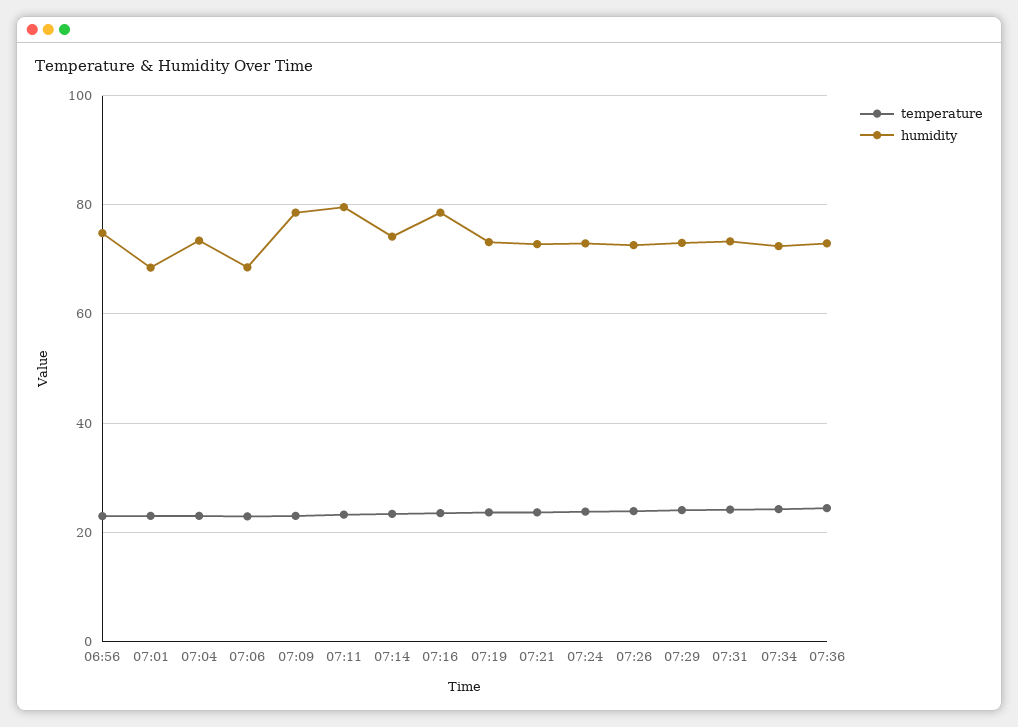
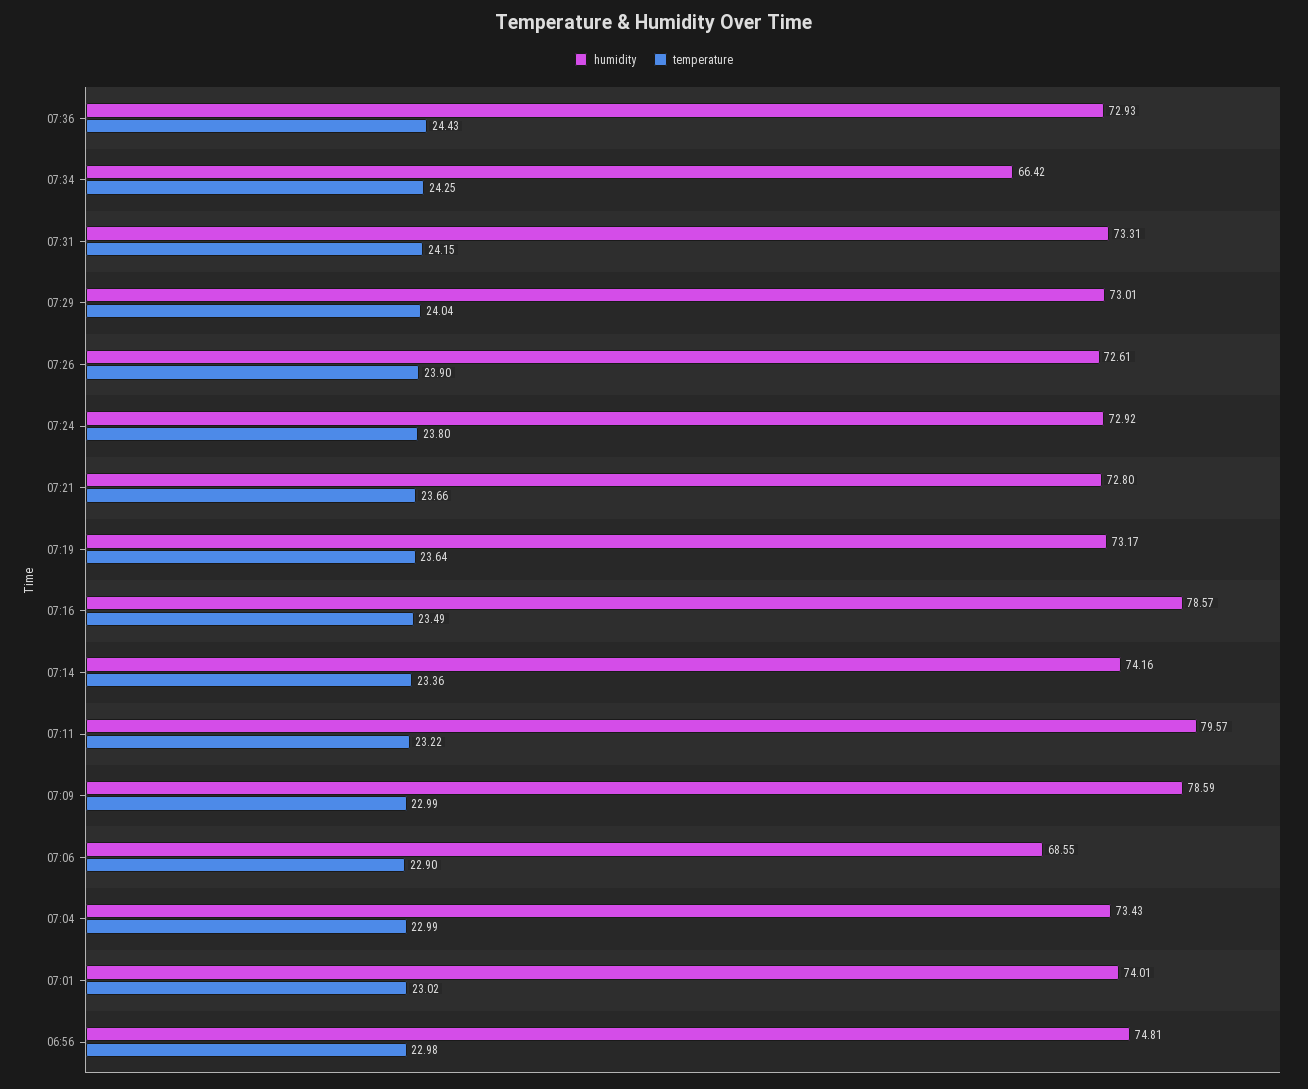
humidity, 07:01: 68 -> 74.01
humidity, 07:34: 72 -> 66.42

